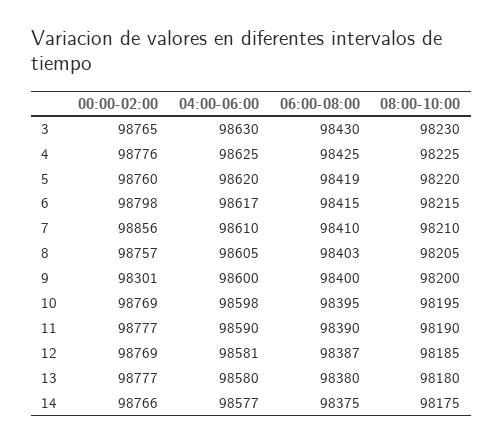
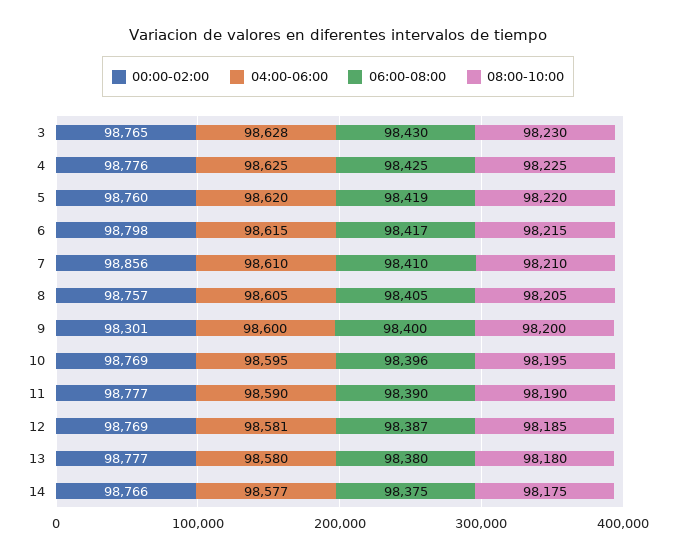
04:00-06:00, 3: 98630 -> 98628
04:00-06:00, 6: 98617 -> 98615
06:00-08:00, 6: 98415 -> 98417
06:00-08:00, 8: 98403 -> 98405
04:00-06:00, 10: 98598 -> 98595
06:00-08:00, 10: 98395 -> 98396

